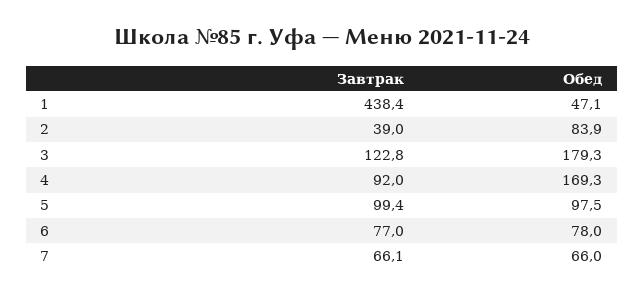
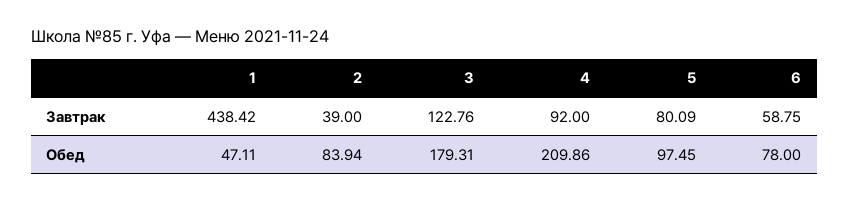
Обед, 4: 169.3 -> 209.86
Завтрак, 5: 99.4 -> 80.09
Завтрак, 6: 77 -> 58.75
Завтрак, 7: 66.1 -> none
Обед, 7: 66 -> none

